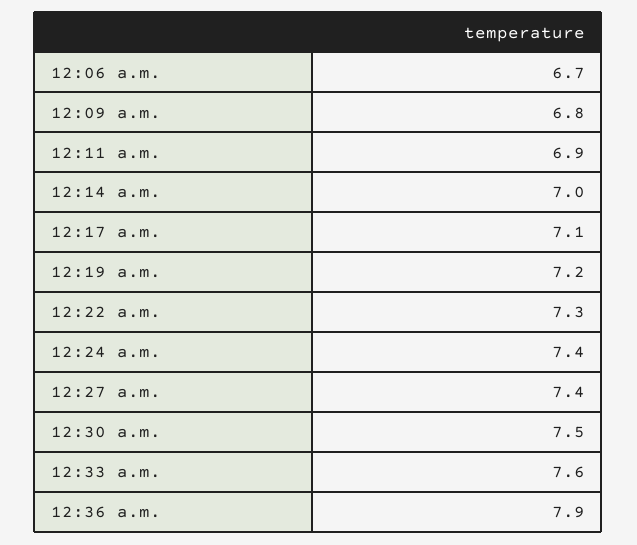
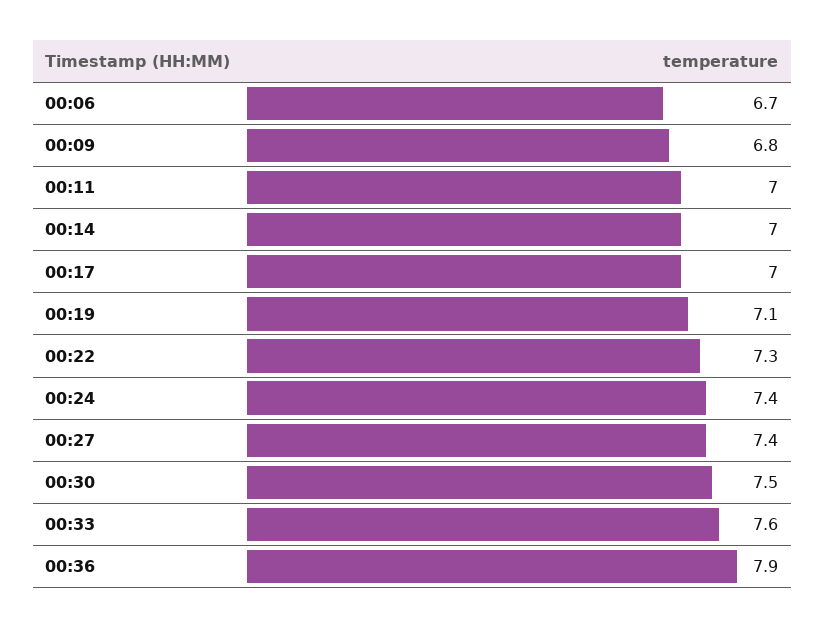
12:11 a.m.: 6.9 -> 7
12:17 a.m.: 7.1 -> 7
12:19 a.m.: 7.2 -> 7.1

